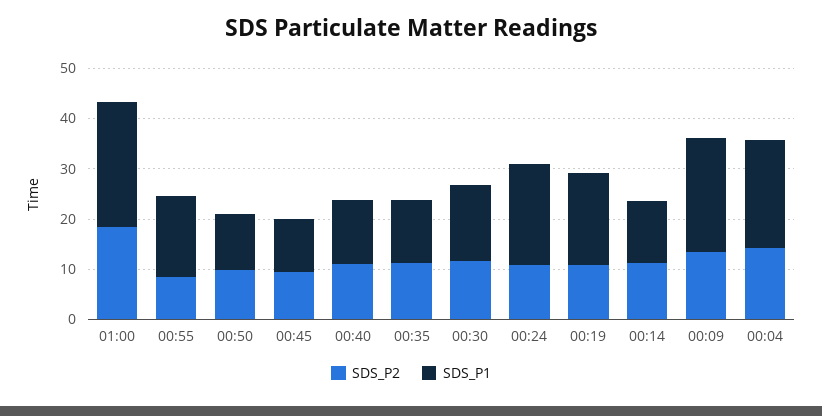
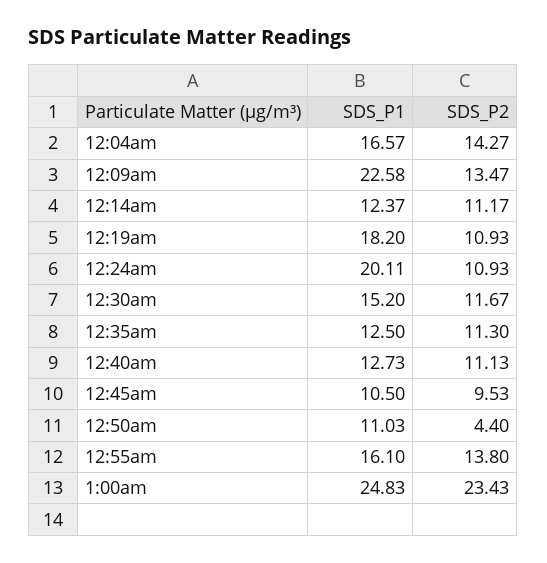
SDS_P2, 01:00: 18 -> 23.43
SDS_P2, 00:55: 8 -> 13.8
SDS_P2, 00:50: 10 -> 4.4
SDS_P1, 00:04: 22 -> 16.57

